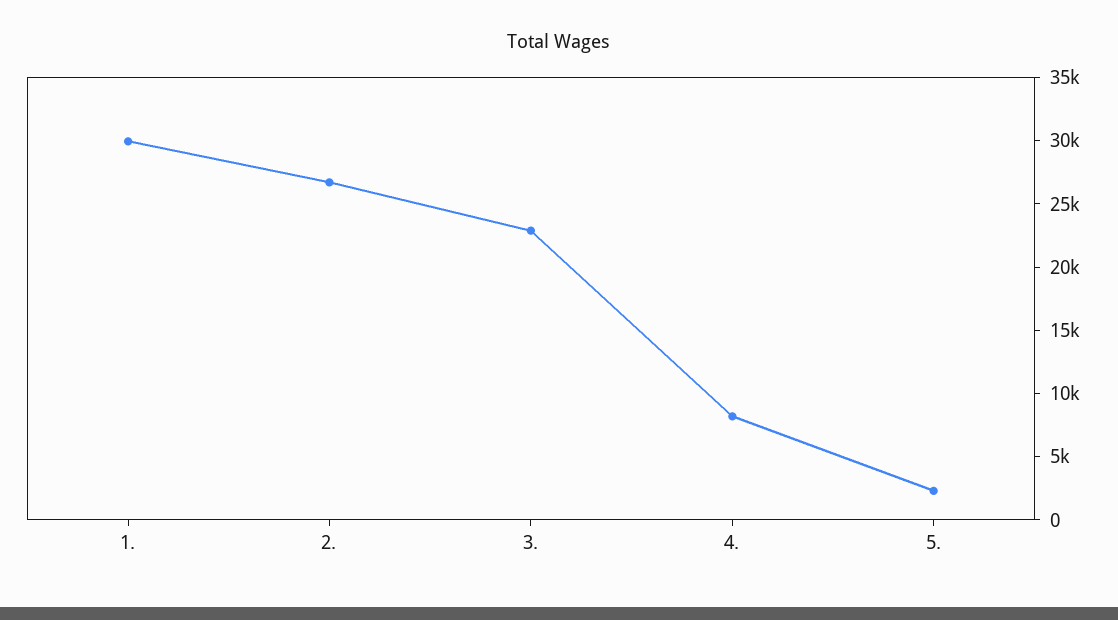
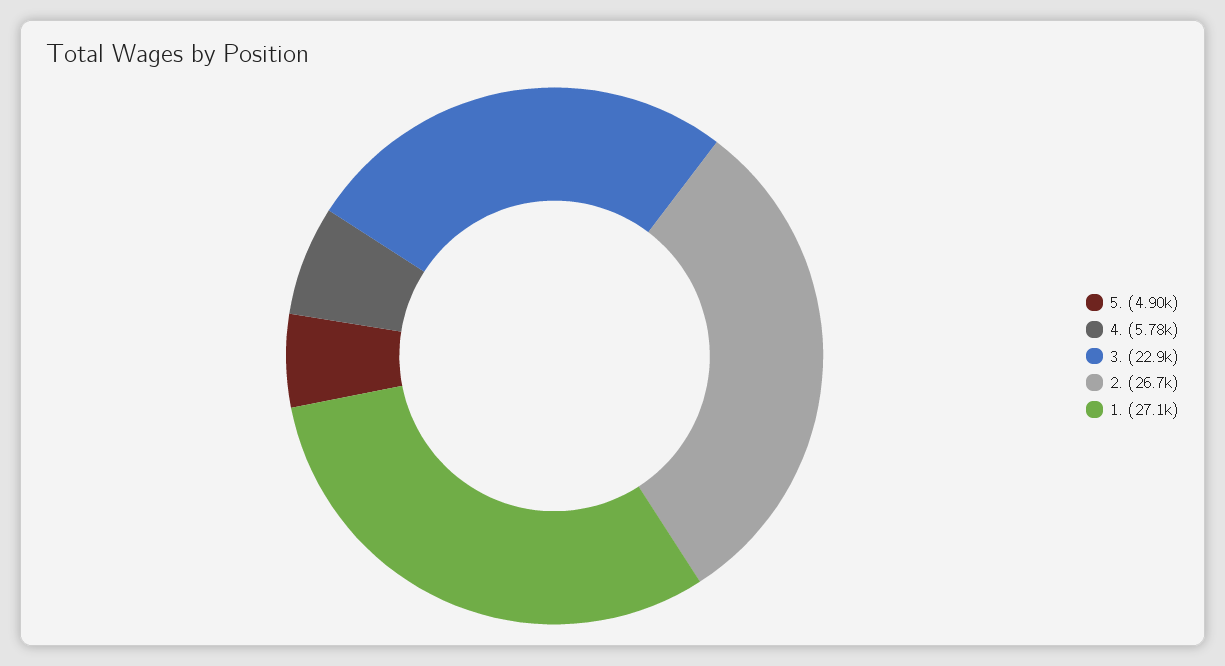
1.: 30000 -> 27100
4.: 8000 -> 5780
5.: 2000 -> 4900

